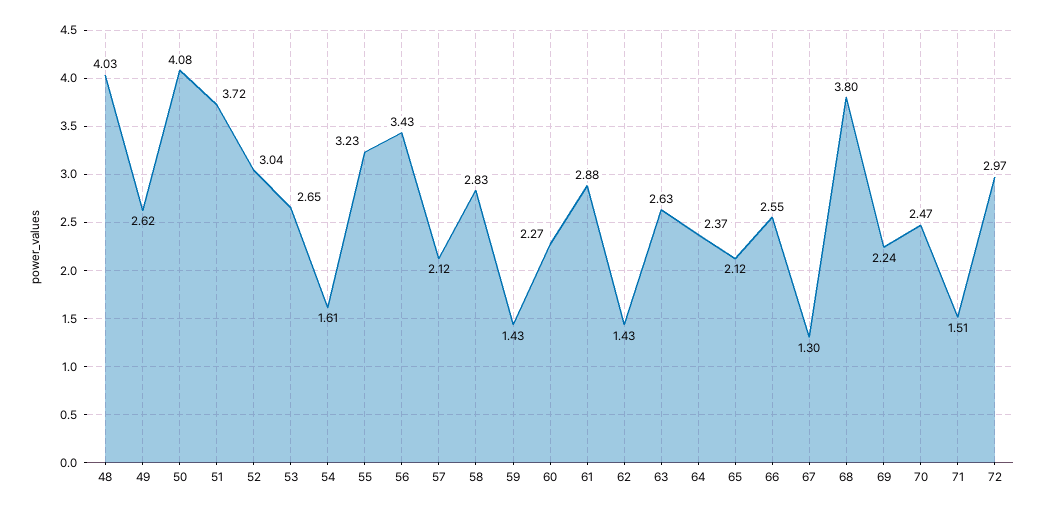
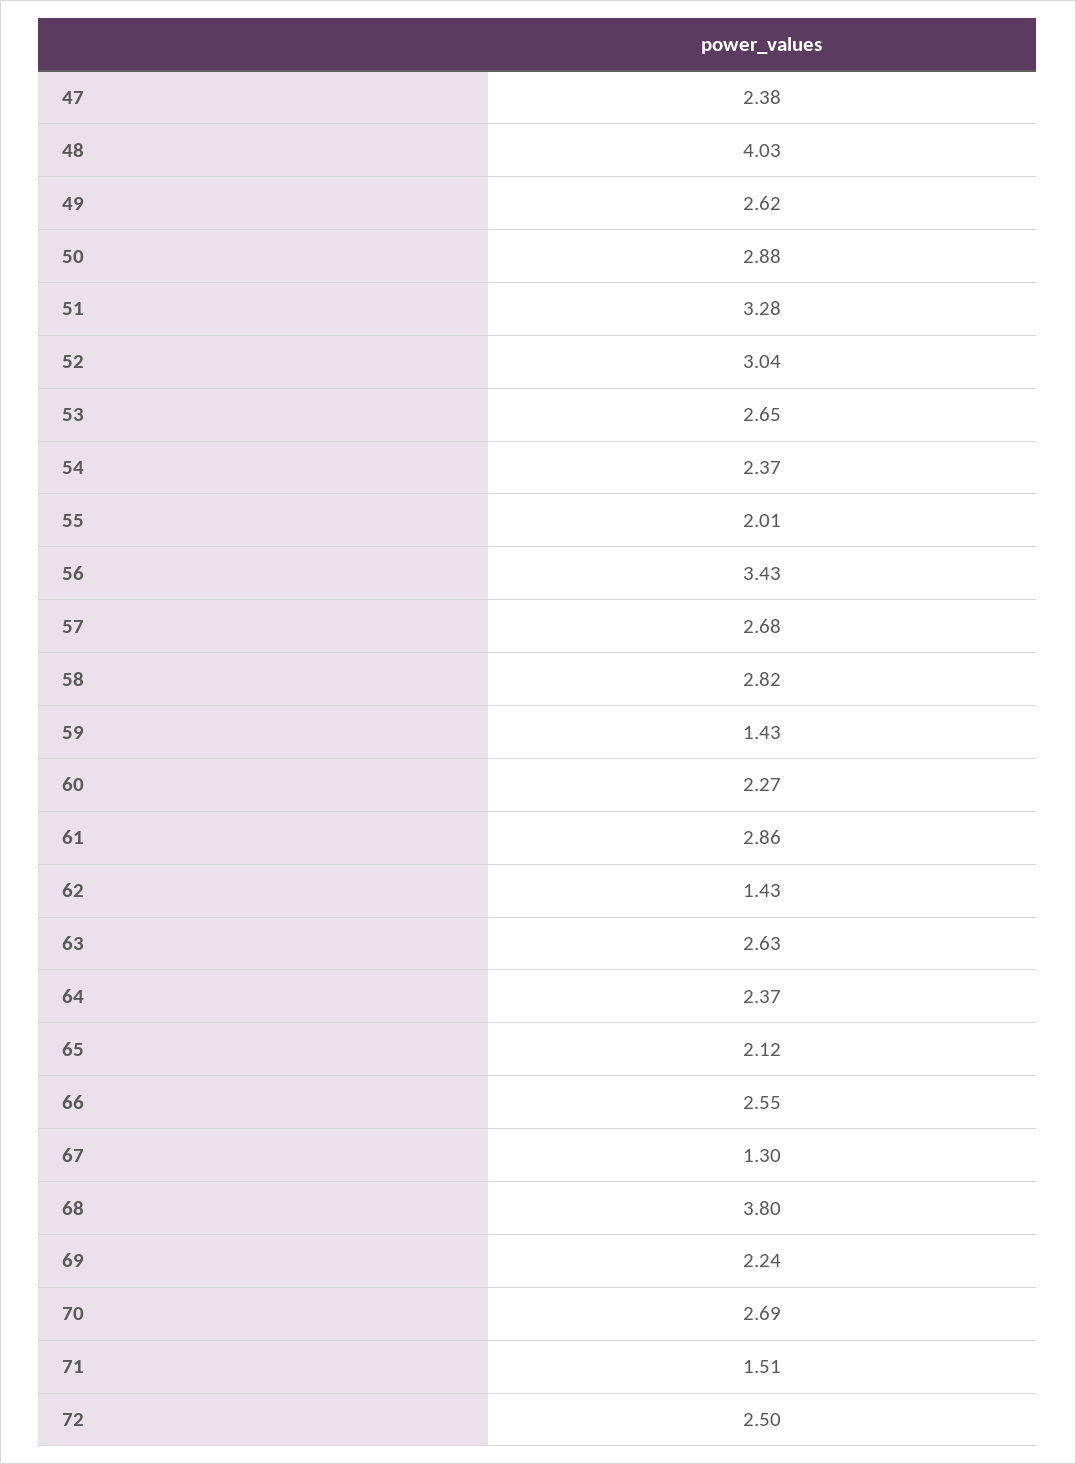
50: 4.08 -> 2.88
51: 3.72 -> 3.28
54: 1.61 -> 2.37
55: 3.23 -> 2.01
57: 2.12 -> 2.68
58: 2.83 -> 2.82
61: 2.88 -> 2.86
70: 2.47 -> 2.69
72: 2.97 -> 2.5
47: none -> 2.38

